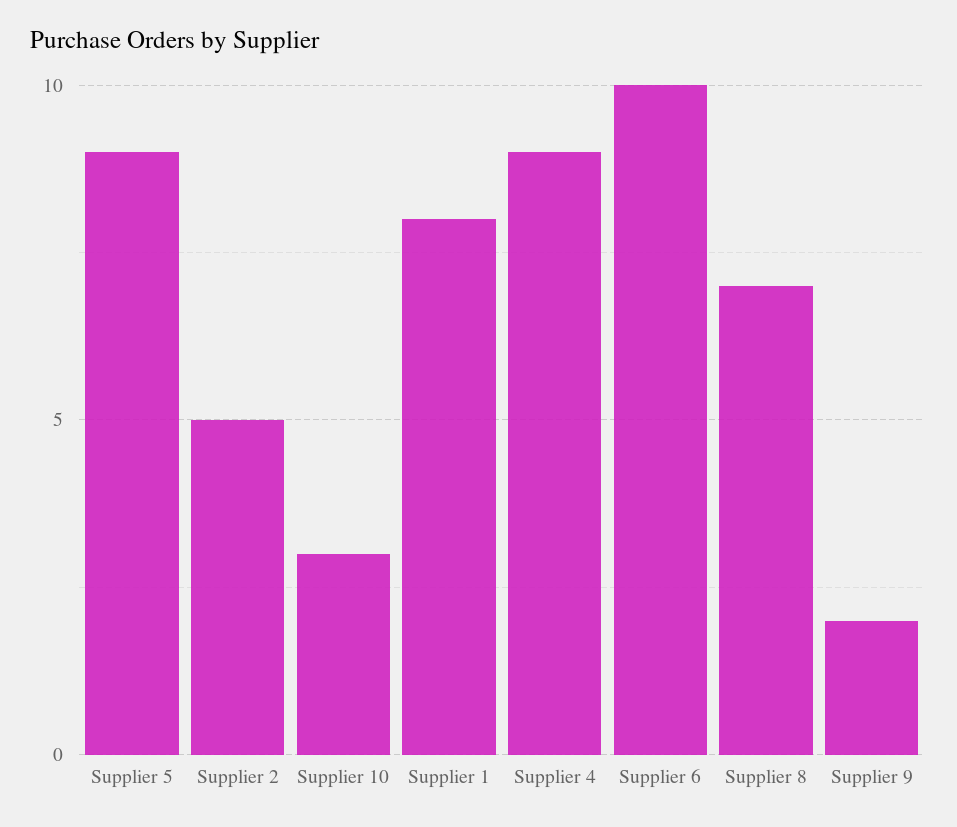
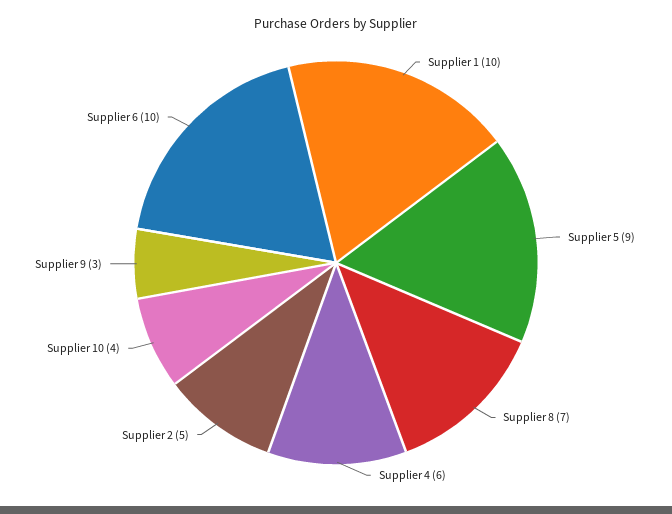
Supplier 10: 3 -> 4
Supplier 1: 8 -> 10
Supplier 4: 9 -> 6
Supplier 9: 2 -> 3

